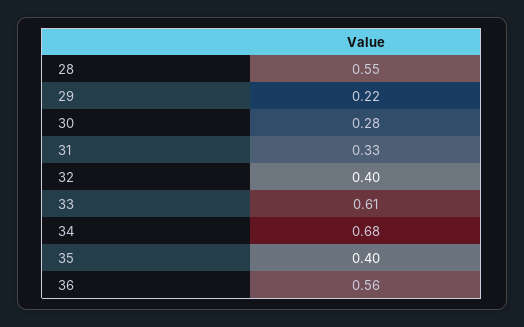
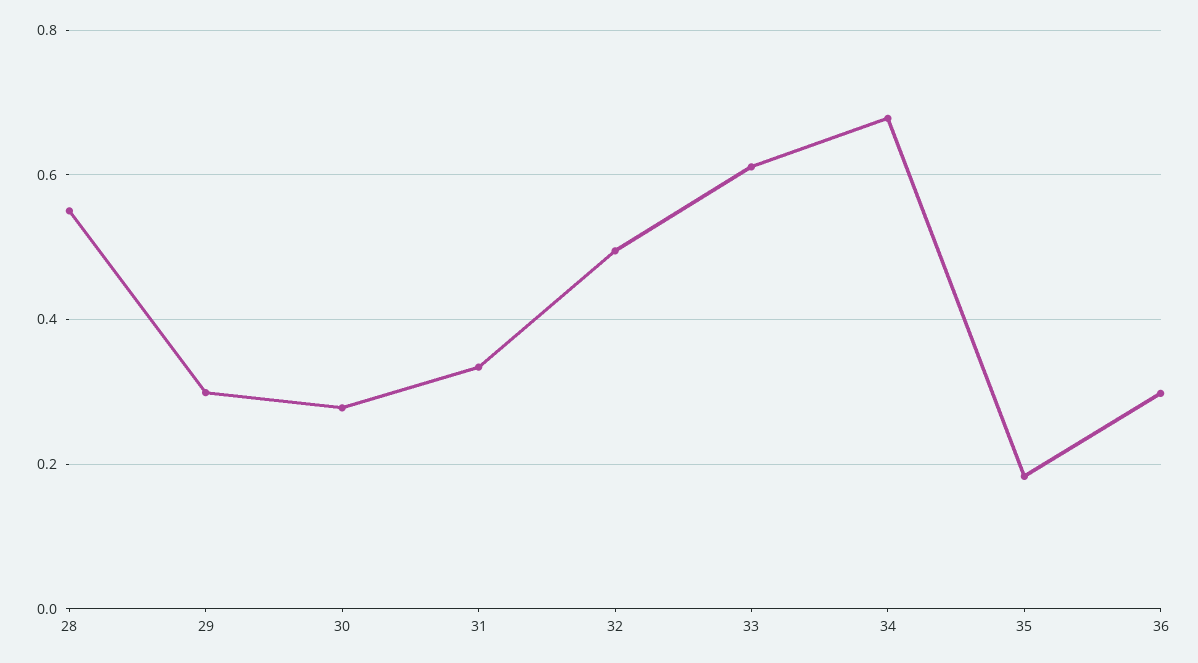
29: 0.22 -> 0.3
32: 0.4 -> 0.5
35: 0.4 -> 0.18
36: 0.56 -> 0.3

